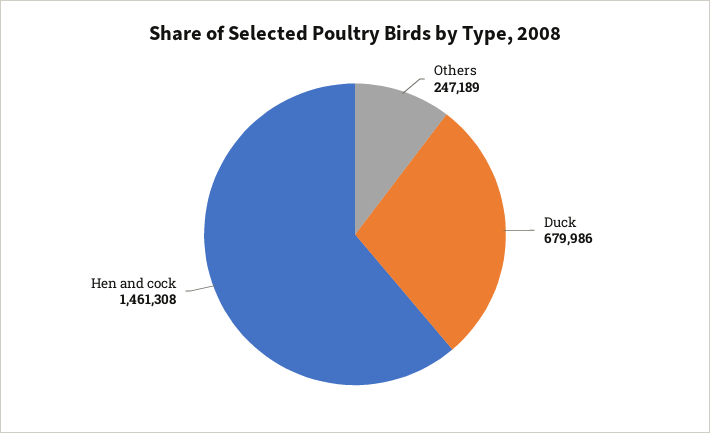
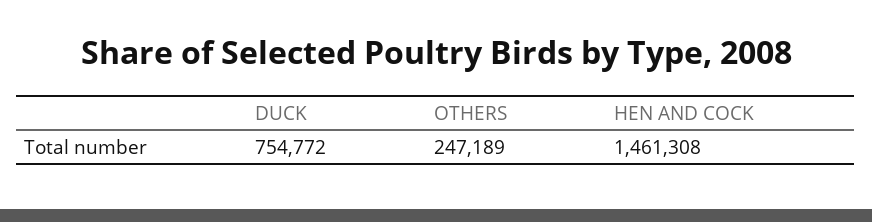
Duck: 679986 -> 754772

